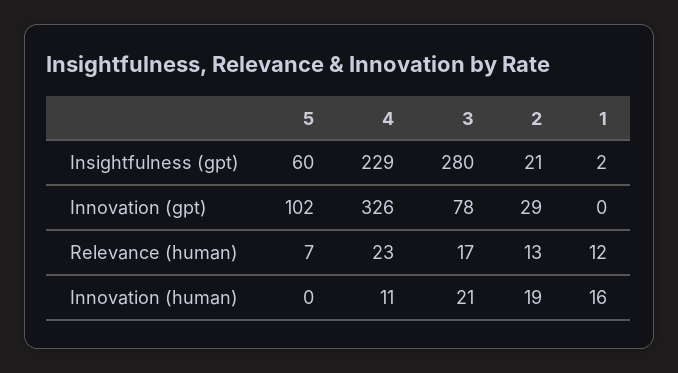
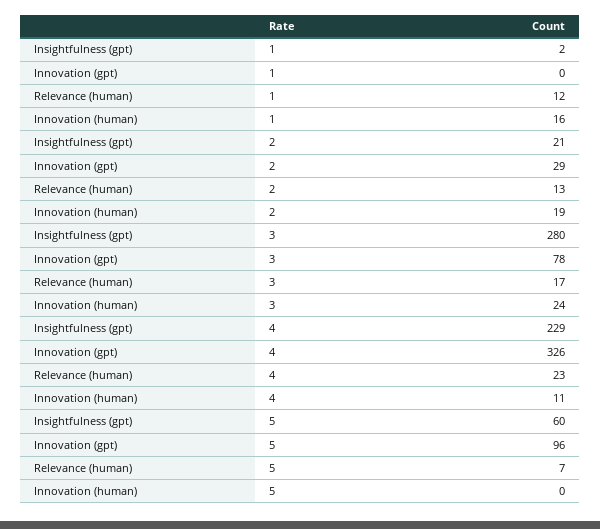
5, Innovation (gpt): 102 -> 96
3, Innovation (human): 21 -> 24

